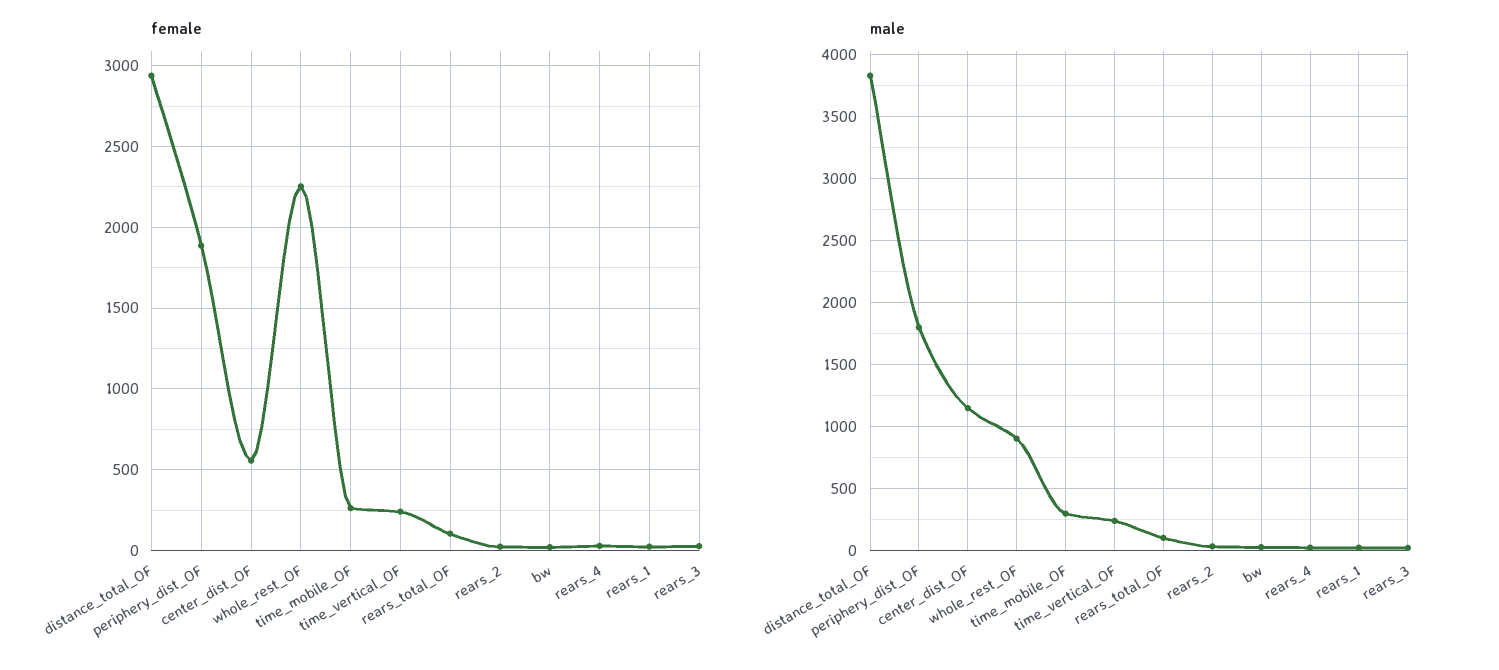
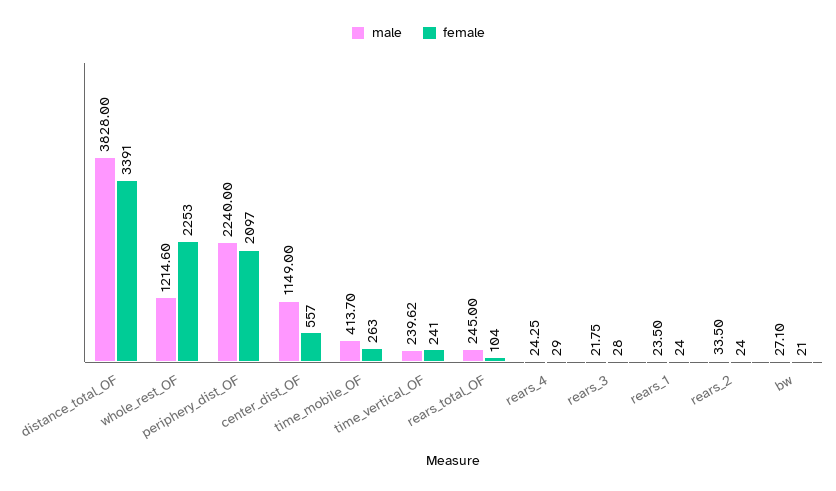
female, distance_total_OF: 2950 -> 3391
female, periphery_dist_OF: 1900 -> 2097
male, periphery_dist_OF: 1800 -> 2240
male, whole_rest_OF: 900 -> 1214.6
male, time_mobile_OF: 300 -> 413.7
male, rears_total_OF: 100 -> 245

